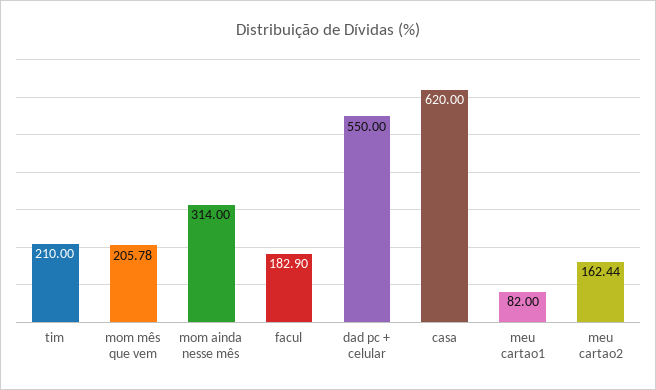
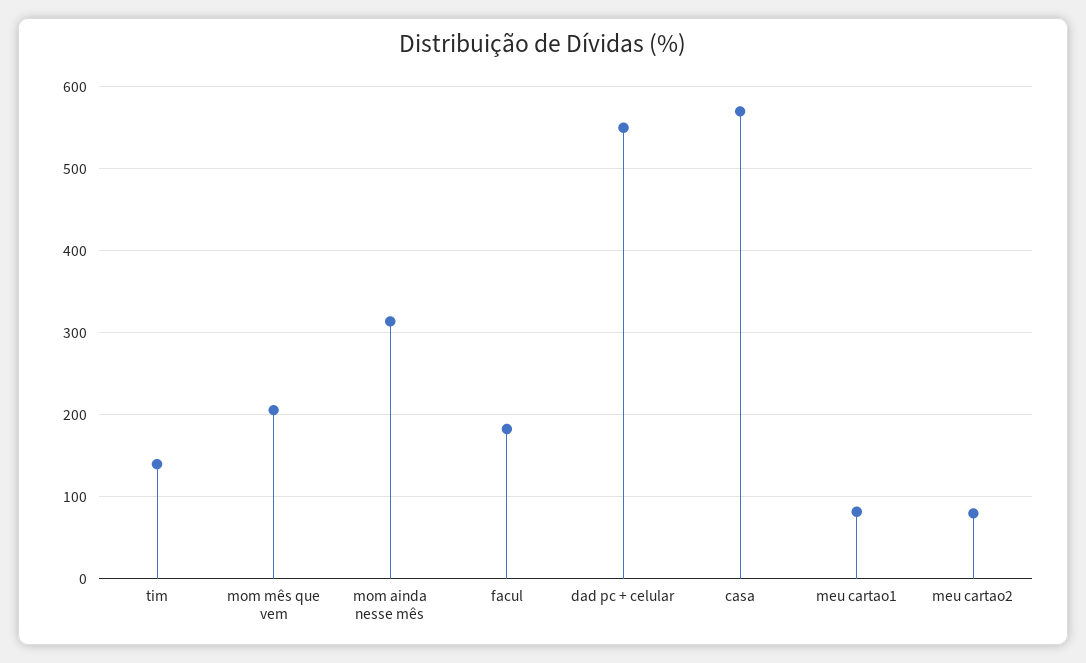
tim: 210 -> 140
casa: 620 -> 570
meu cartao2: 162.44 -> 80

